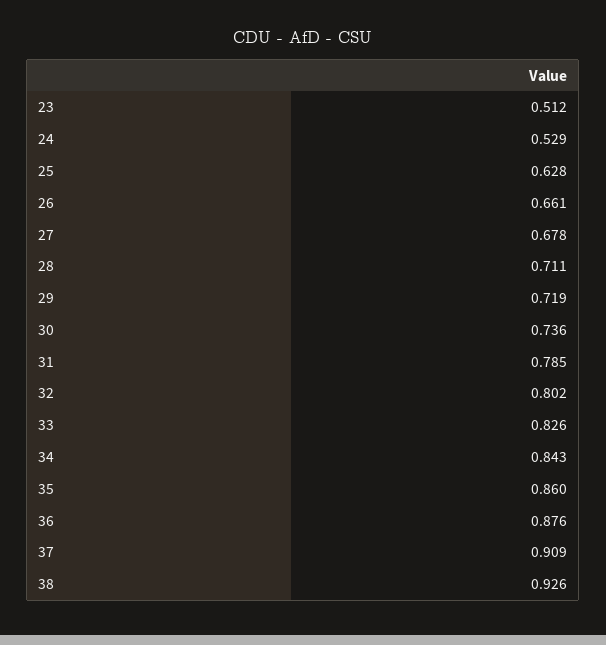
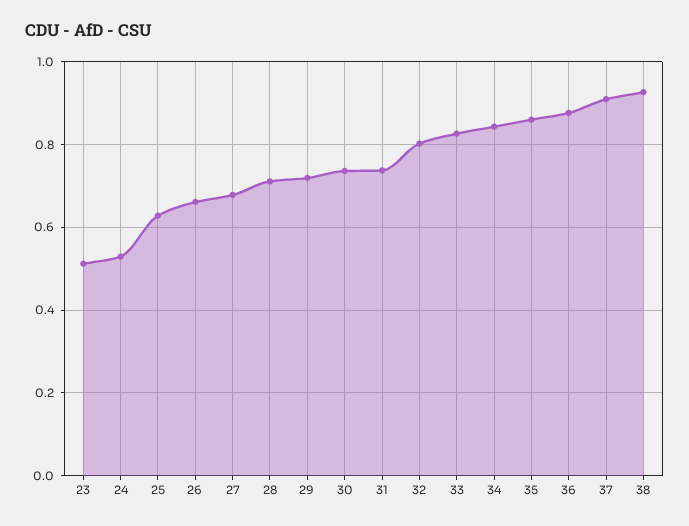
31: 0.785 -> 0.74

